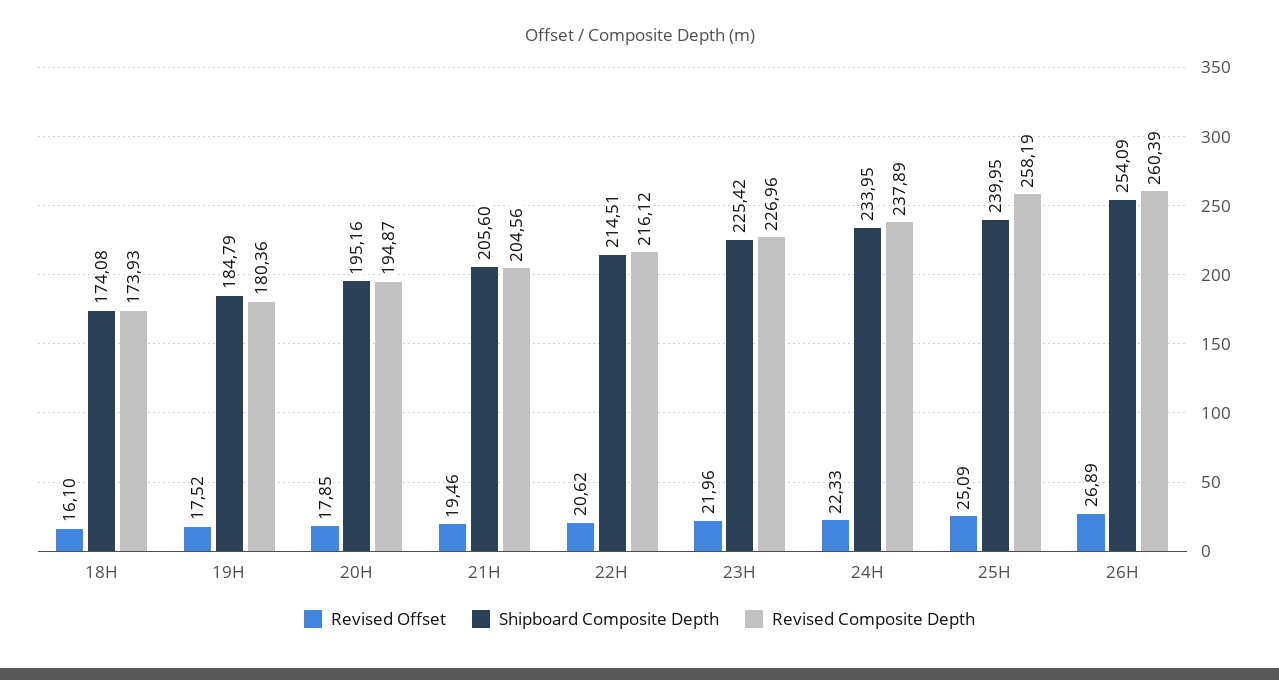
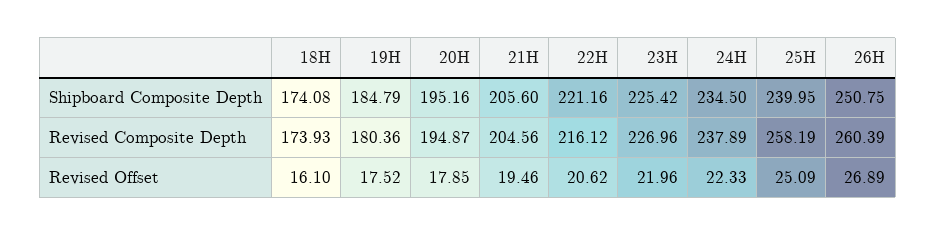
Shipboard Composite Depth, 22H: 214.51 -> 221.16
Shipboard Composite Depth, 24H: 233.95 -> 234.5
Shipboard Composite Depth, 26H: 254.09 -> 250.75

